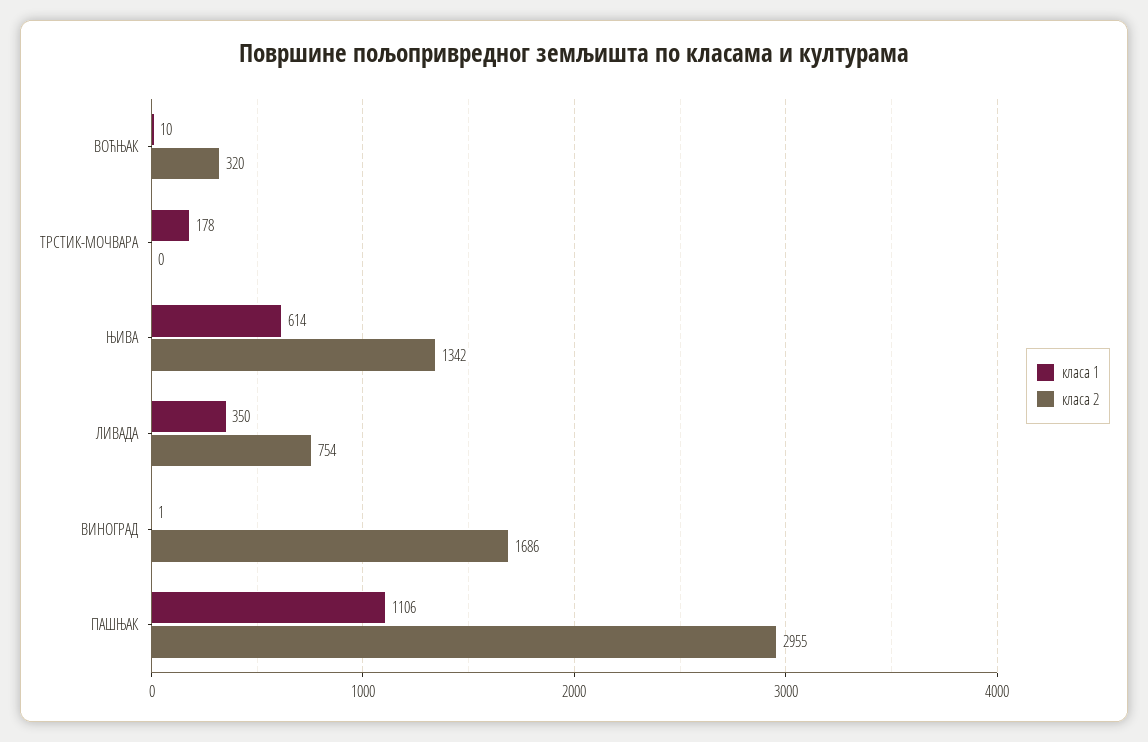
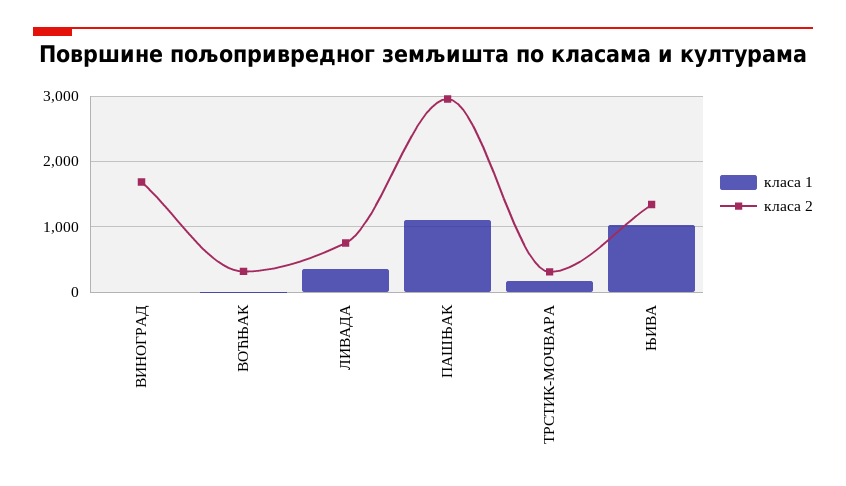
класа 2, ТРСТИК-МОЧВАРА: 0 -> 300
класа 1, ЊИВА: 614 -> 1000

